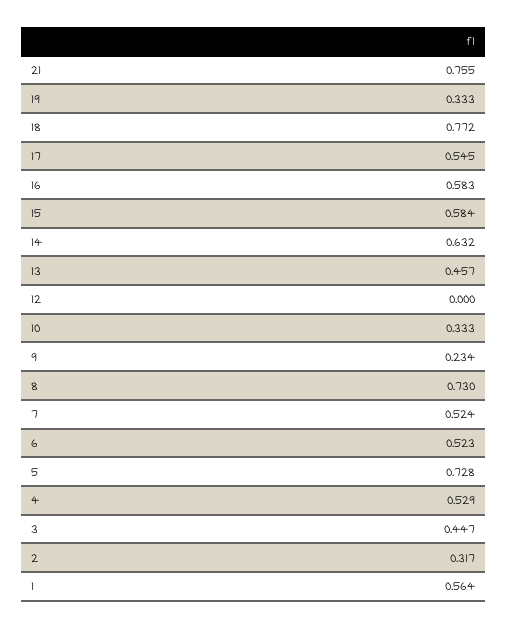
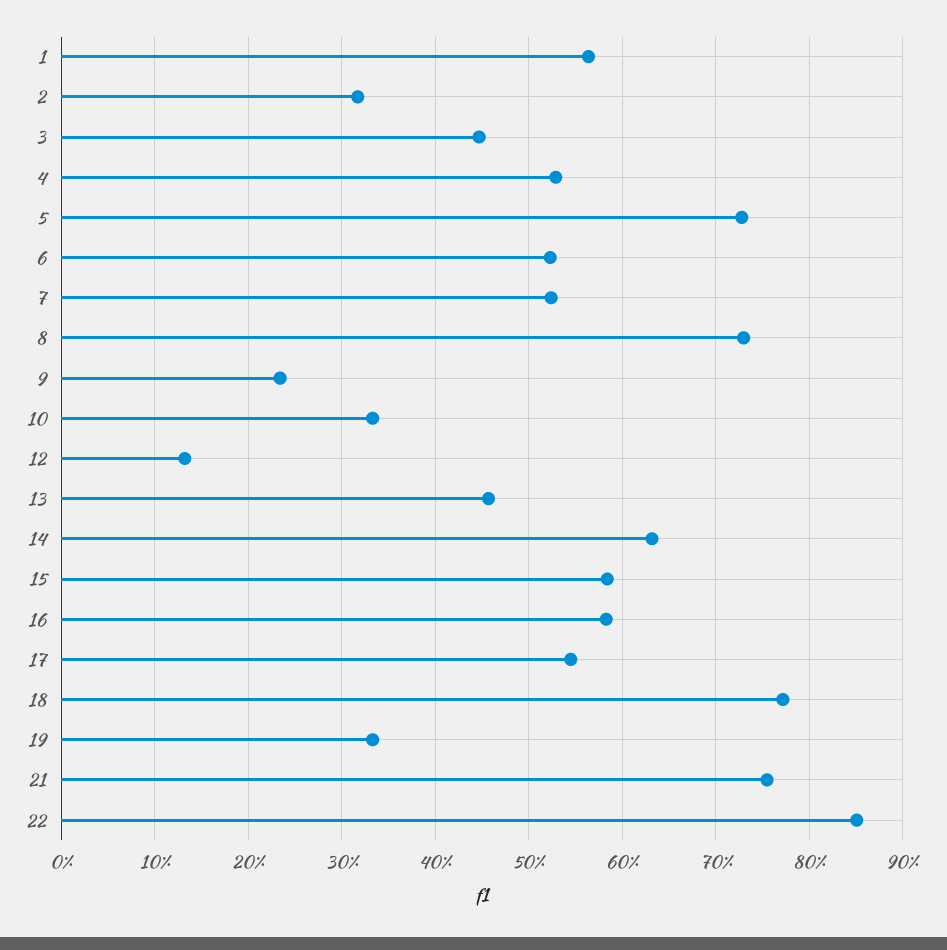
12: 0 -> 0.13
22: none -> 0.85

